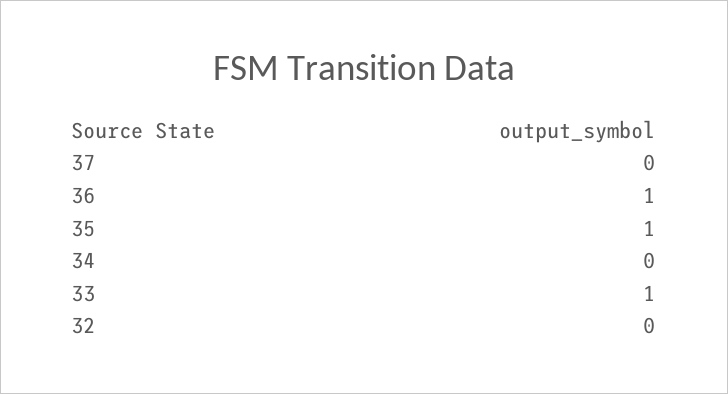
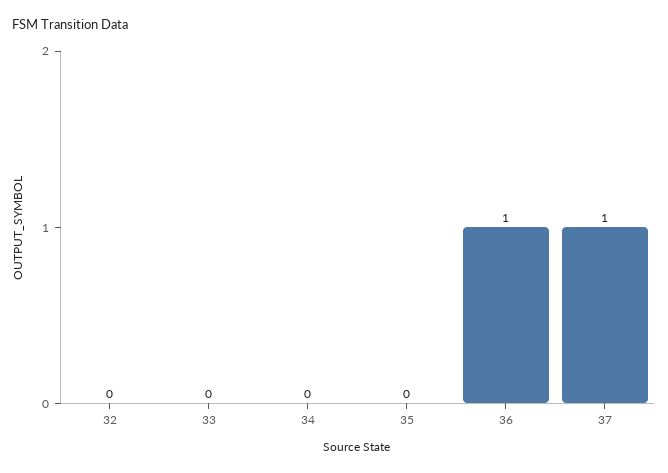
37: 0 -> 1
35: 1 -> 0
33: 1 -> 0

